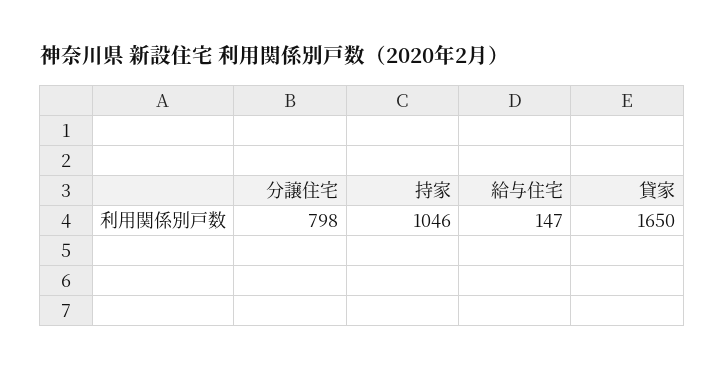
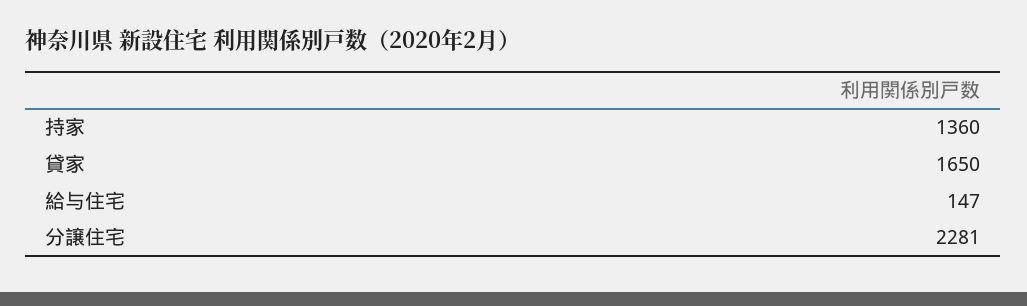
分譲住宅: 798 -> 2281
持家: 1046 -> 1360

